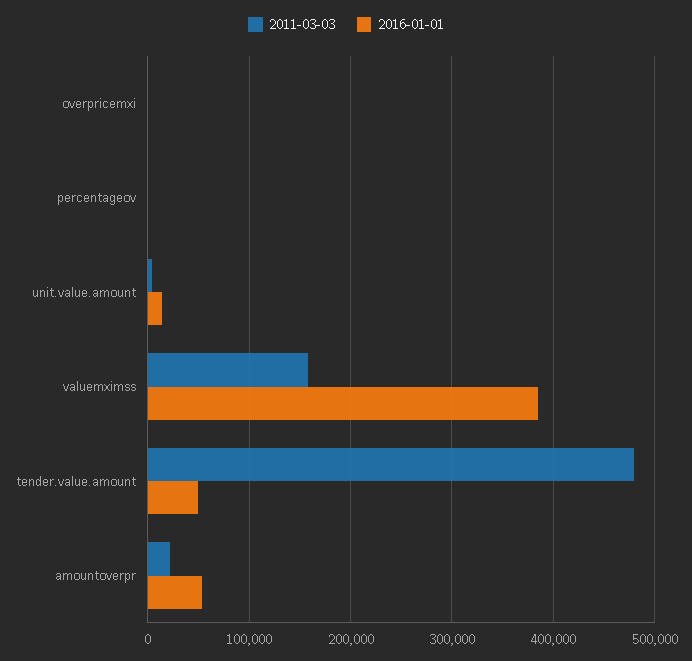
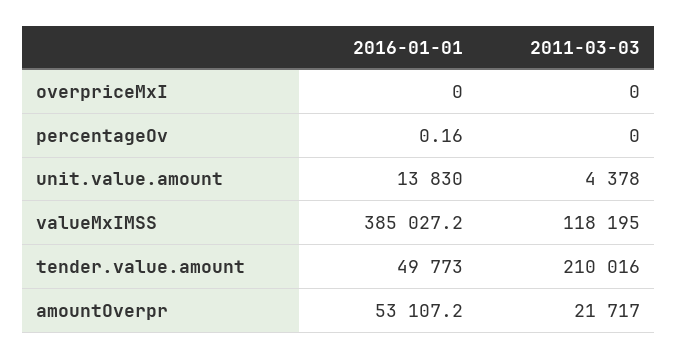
2011-03-03, valuemximss: 160000 -> 118195
2011-03-03, tender.value.amount: 480000 -> 210016

